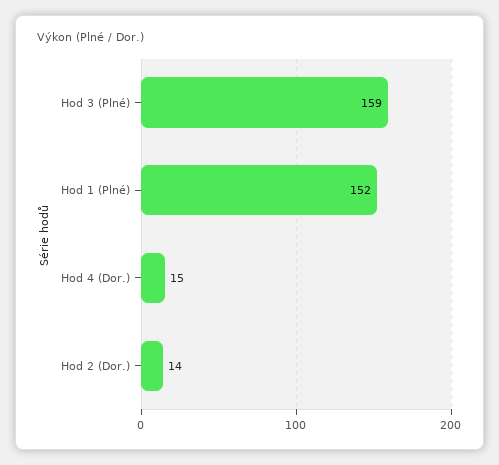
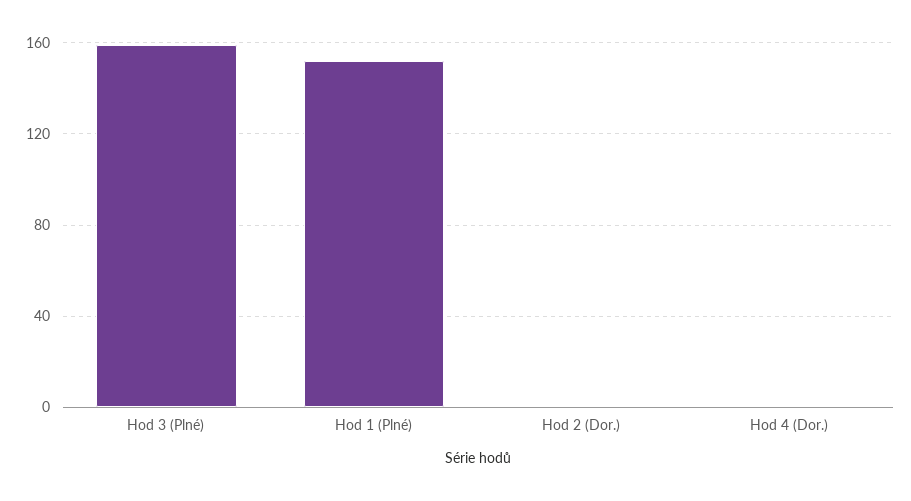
Hod 4 (Dor.): 15 -> 0
Hod 2 (Dor.): 14 -> 0

